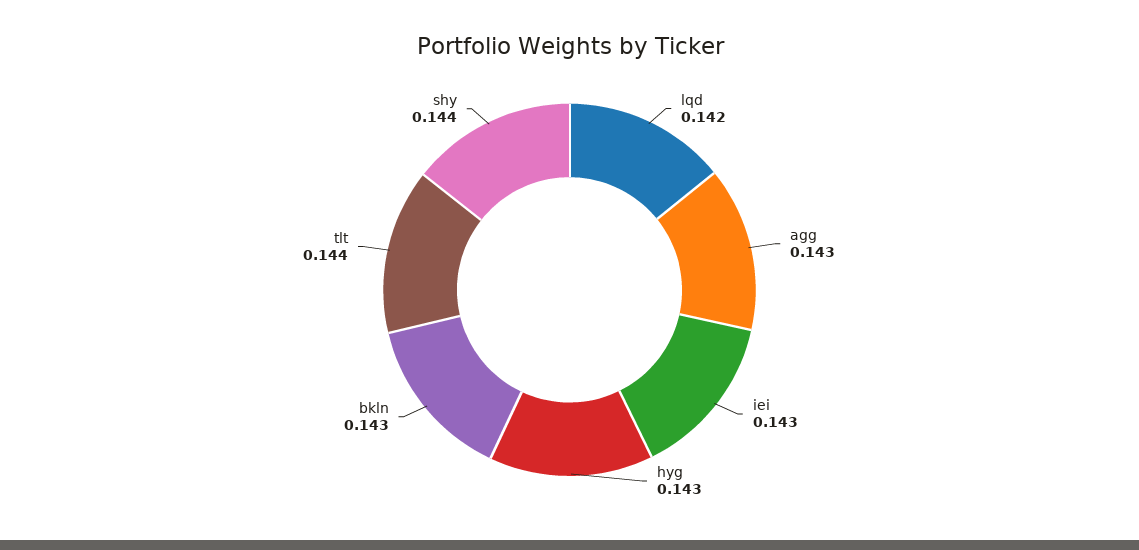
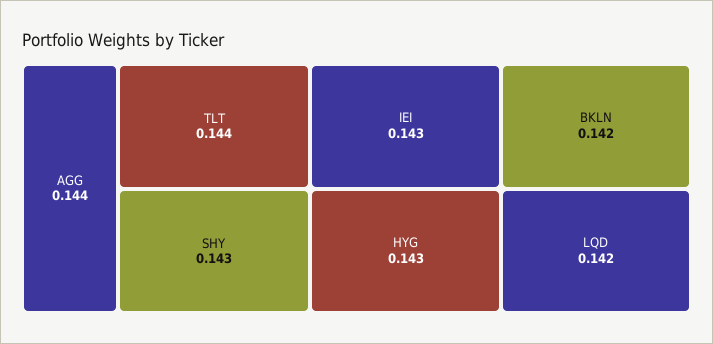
agg: 0.143 -> 0.144
bkln: 0.143 -> 0.142
shy: 0.144 -> 0.143

